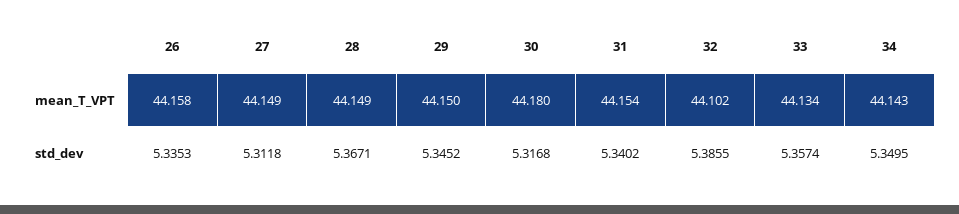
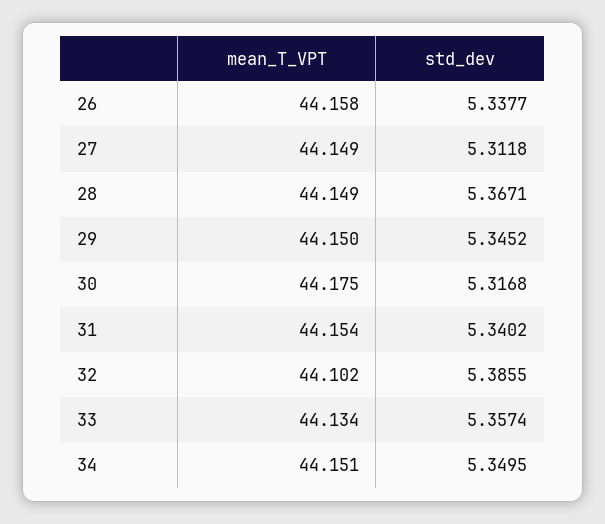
30, mean_T_VPT: 44.18 -> 44.175
34, mean_T_VPT: 44.143 -> 44.151
26, std_dev: 5.3353 -> 5.3377

